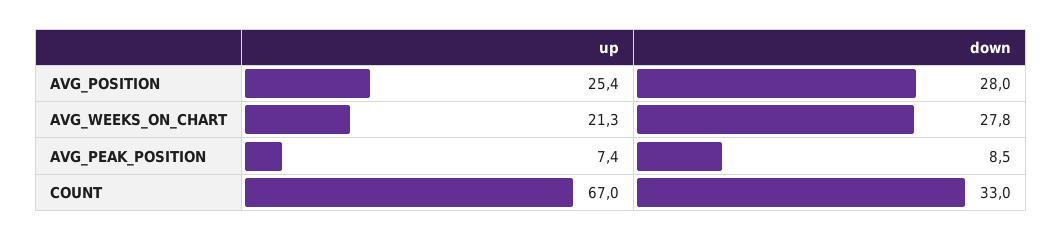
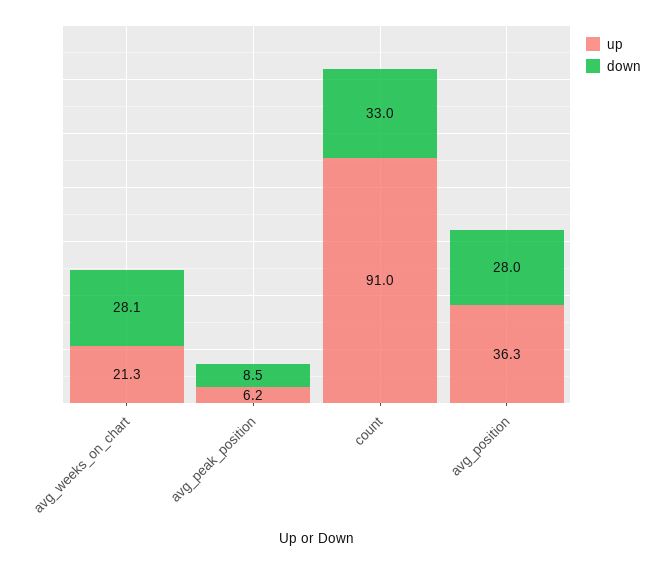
up, AVG_POSITION: 25.4 -> 36.3
down, AVG_WEEKS_ON_CHART: 27.8 -> 28.1
up, AVG_PEAK_POSITION: 7.4 -> 6.2
up, COUNT: 67 -> 91

